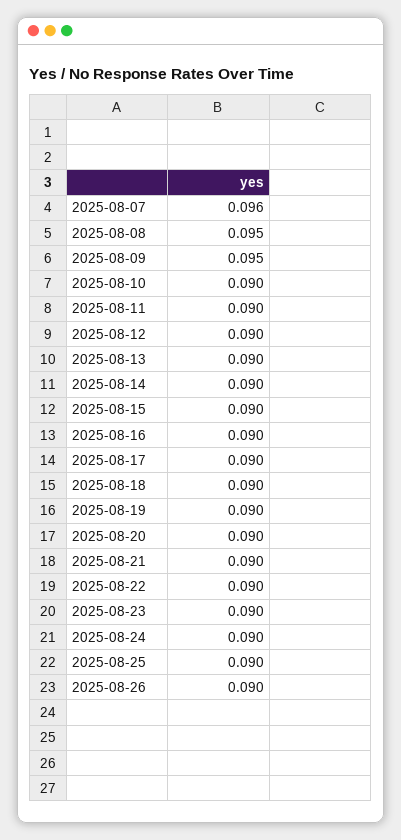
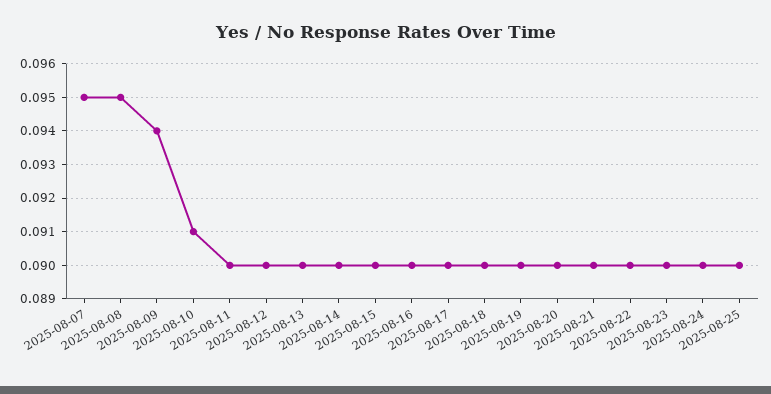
2025-08-07: 0.096 -> 0.095
2025-08-09: 0.095 -> 0.094
2025-08-10: 0.09 -> 0.091
2025-08-26: 0.09 -> none

